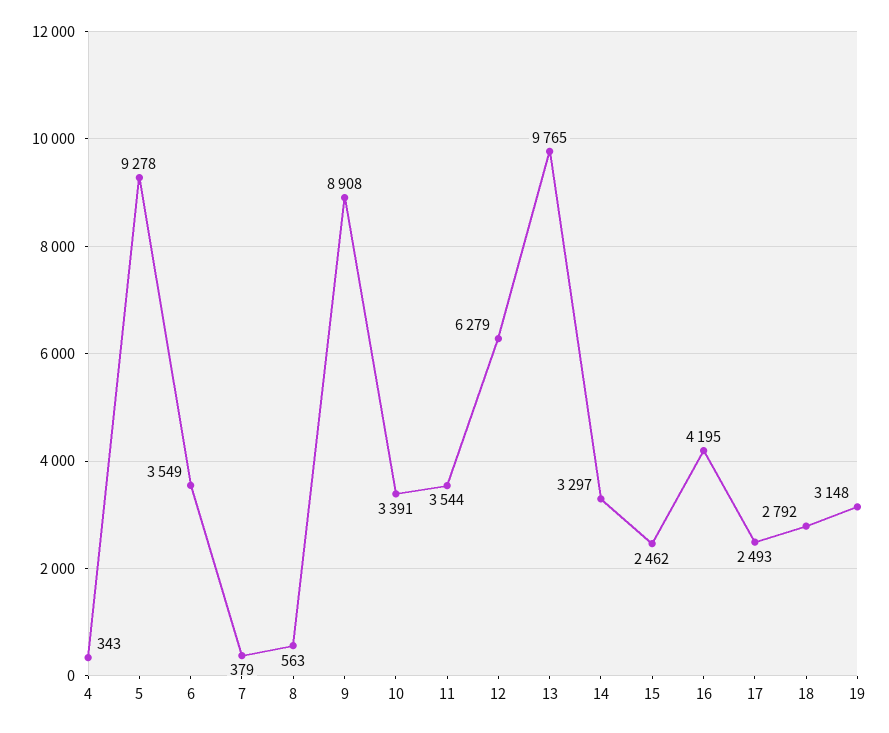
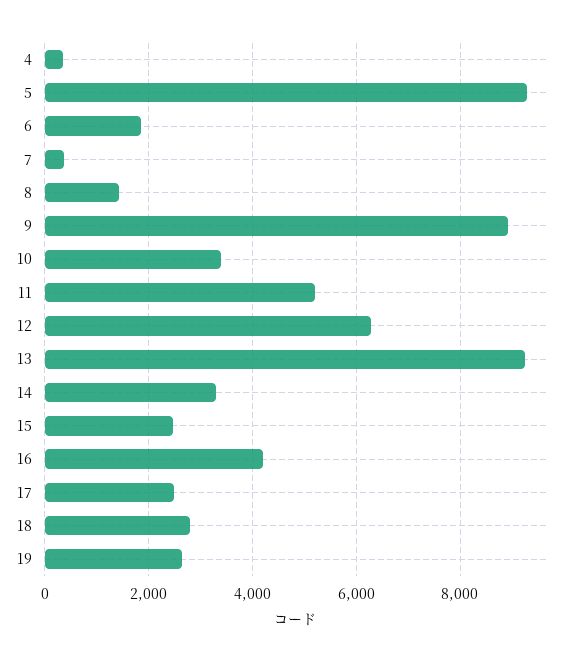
6: 3549 -> 1800
8: 563 -> 1400
11: 3544 -> 5200
13: 9765 -> 9200
19: 3148 -> 2600

